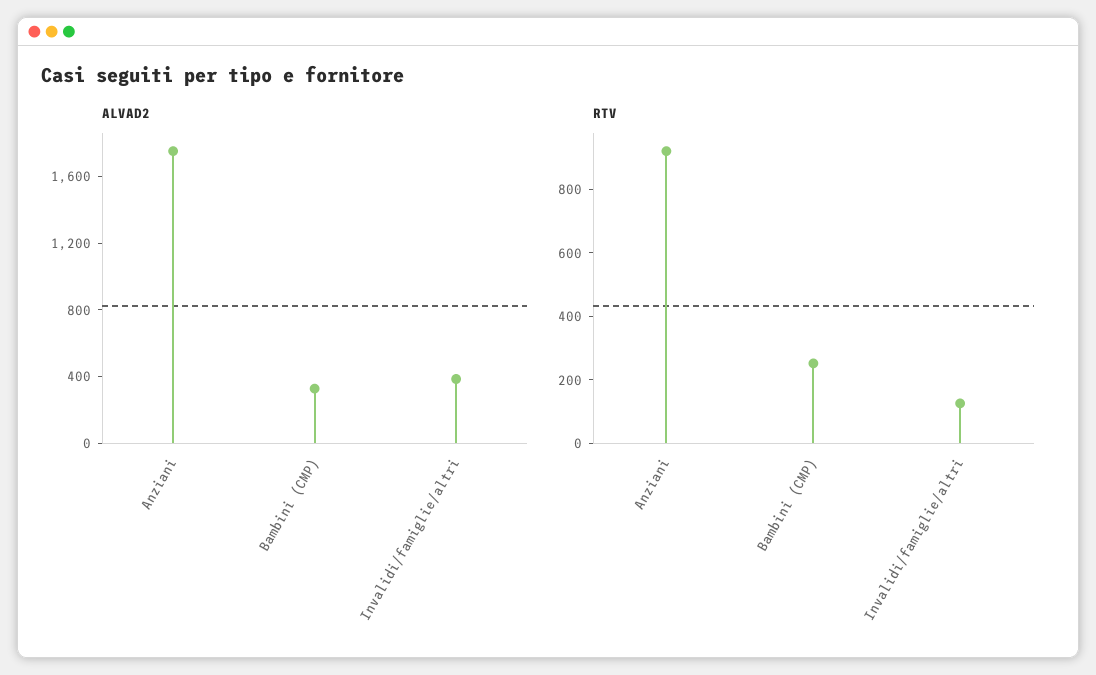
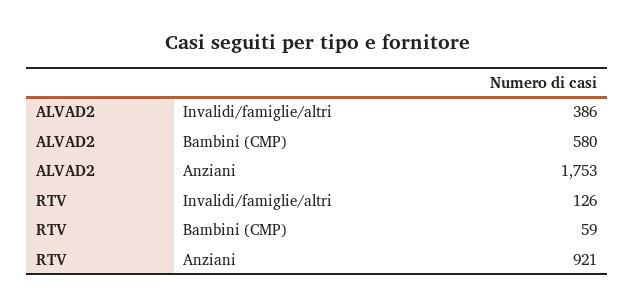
ALVAD2, Bambini (CMP): 300 -> 580
RTV, Bambini (CMP): 250 -> 59

